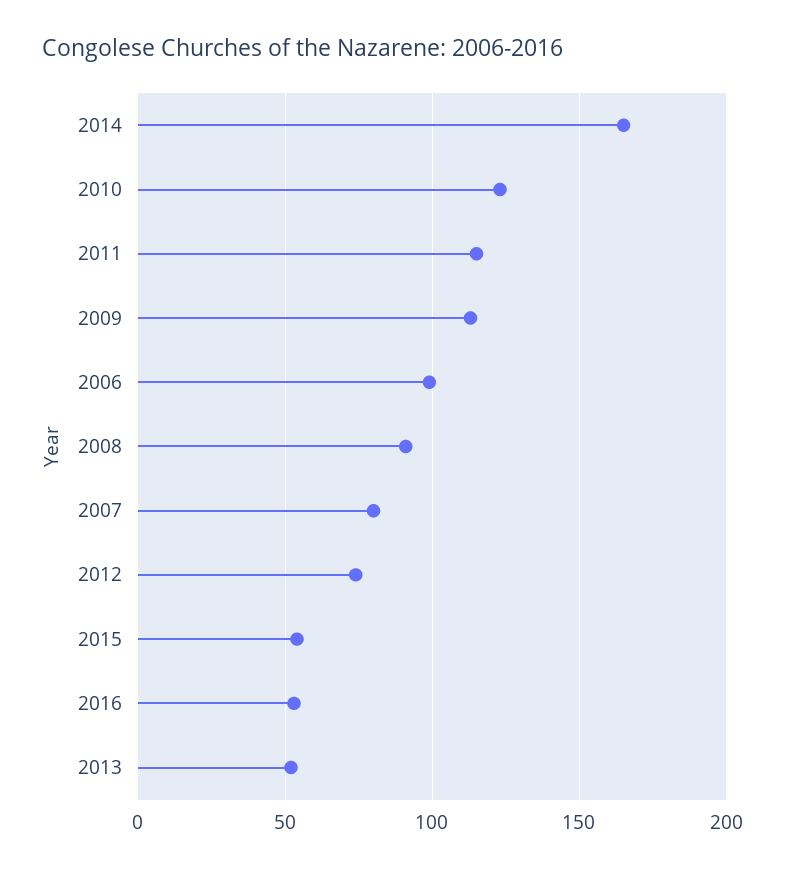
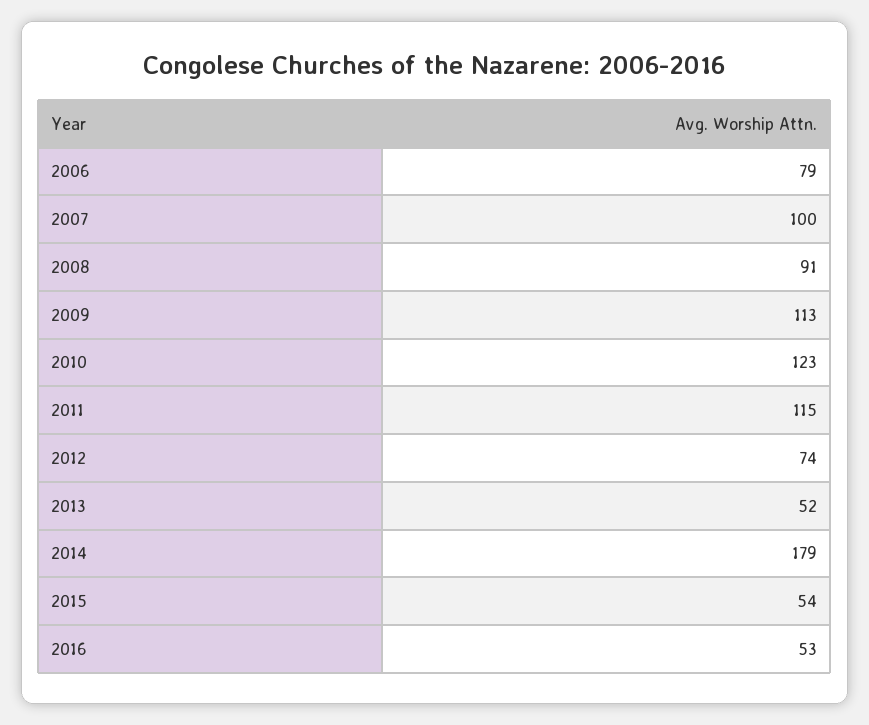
2014: 165 -> 179
2006: 100 -> 79
2007: 80 -> 100

